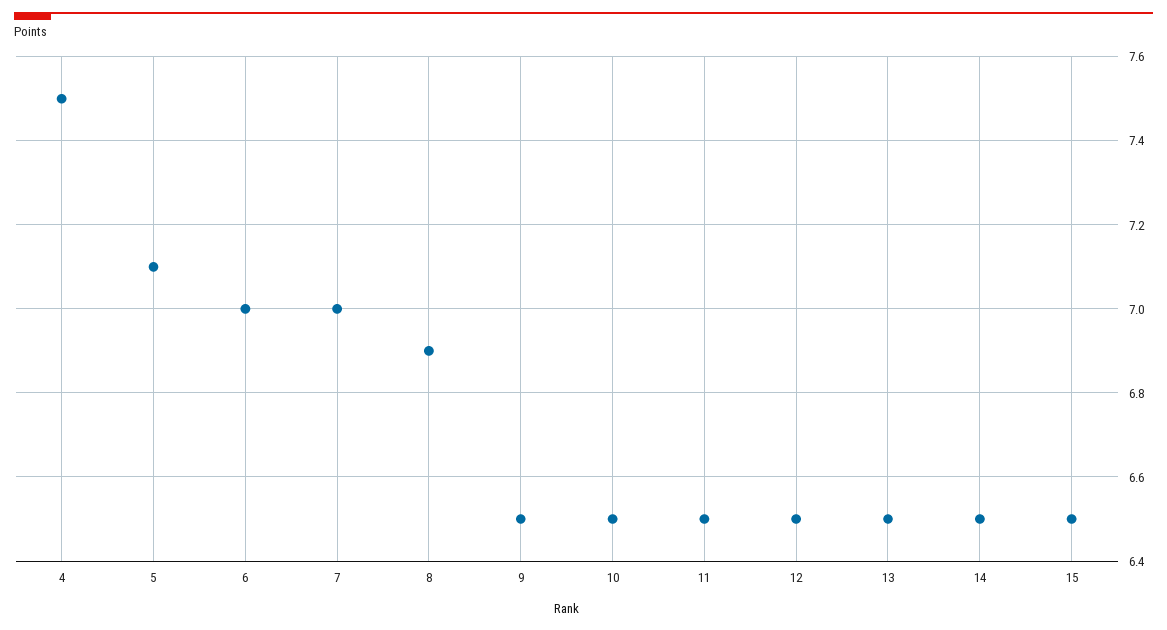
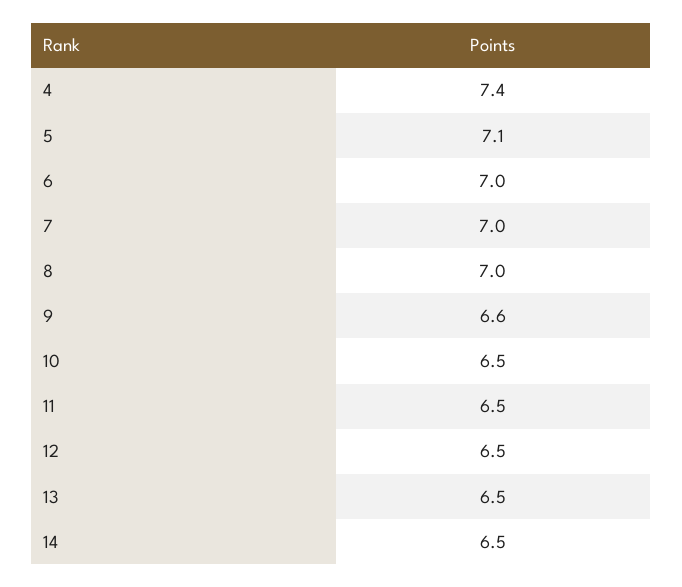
4: 7.5 -> 7.4
8: 6.9 -> 7
9: 6.5 -> 6.6
15: 6.5 -> none

